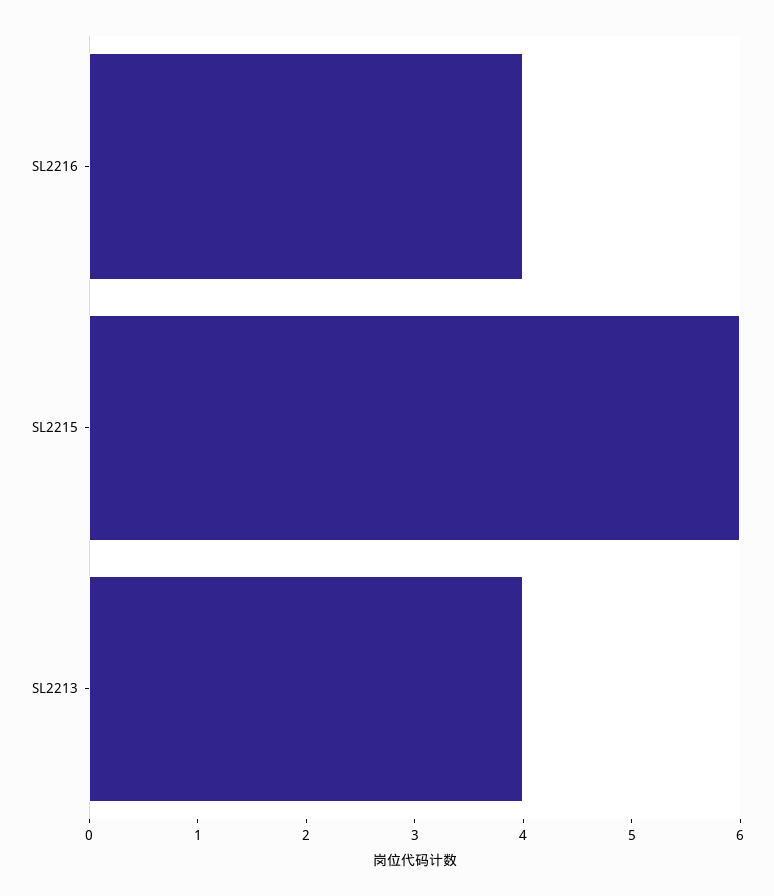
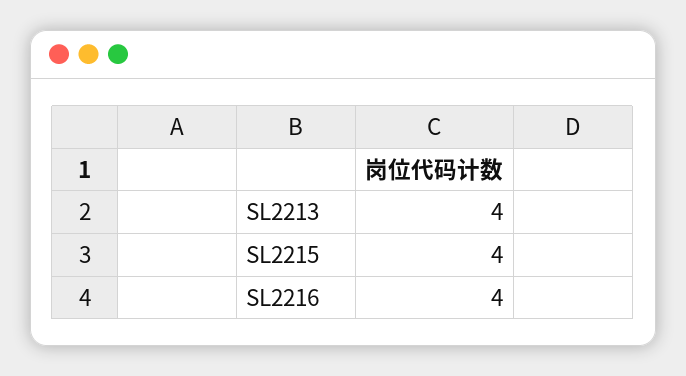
SL2215: 6 -> 4

